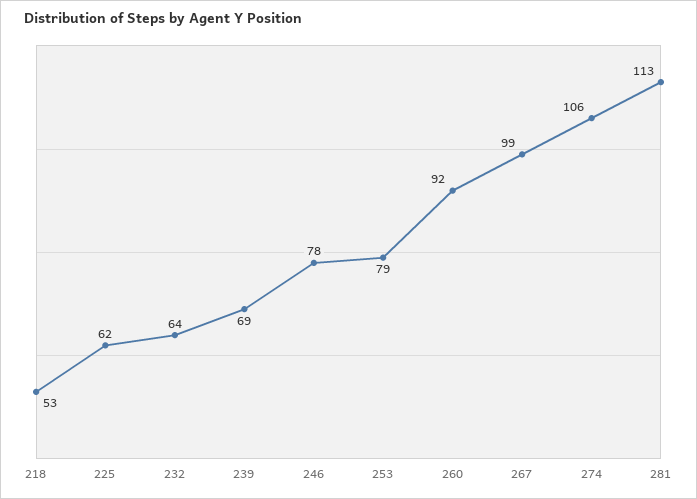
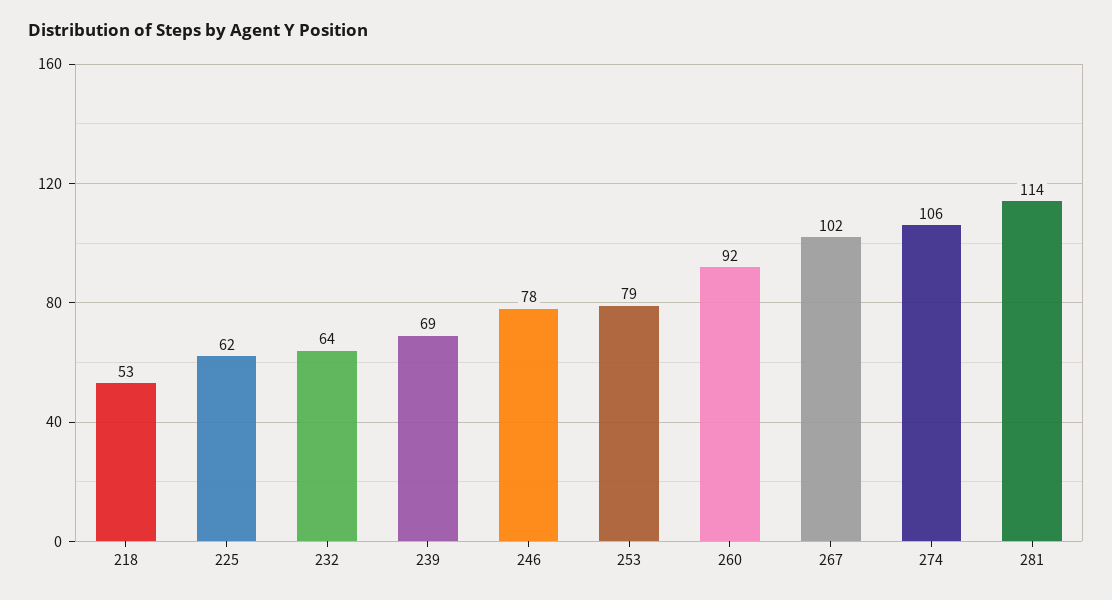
267: 99 -> 102
281: 113 -> 114

